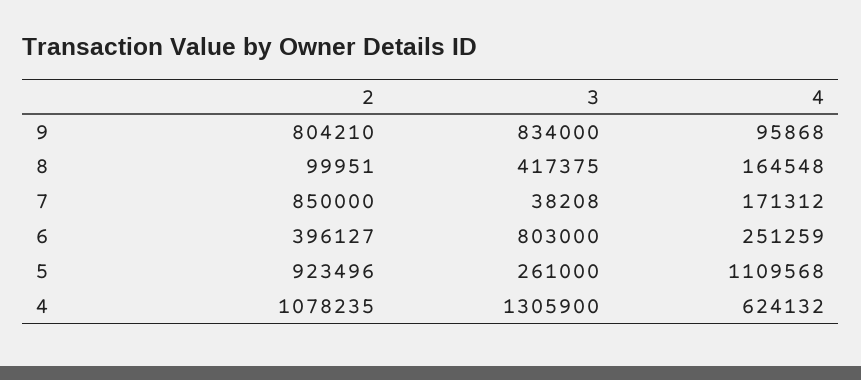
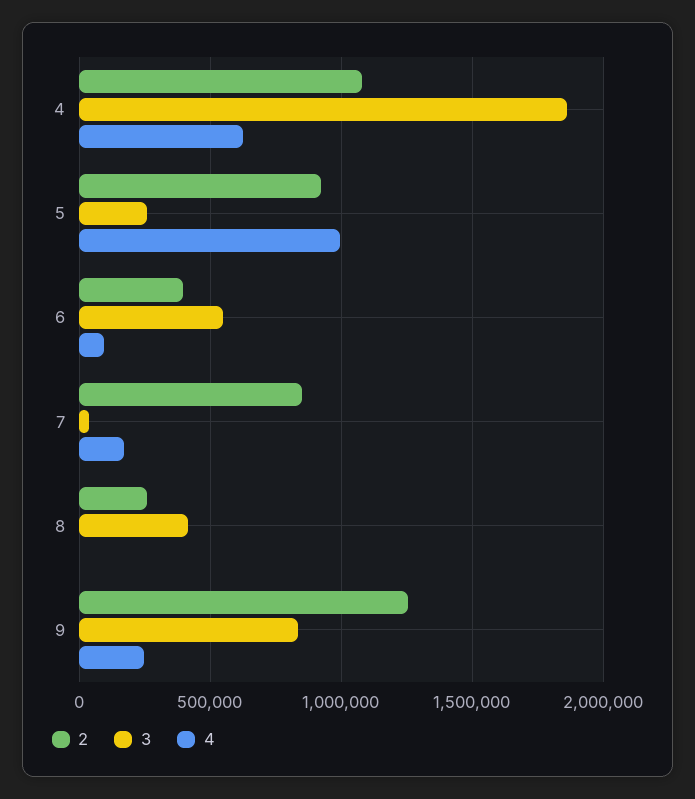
2, 9: 804210 -> 1250000
4, 9: 95868 -> 250000
2, 8: 99951 -> 250000
4, 8: 164548 -> 0
3, 6: 803000 -> 550000
4, 6: 251259 -> 100000
4, 5: 1109568 -> 1000000
3, 4: 1305900 -> 1850000

